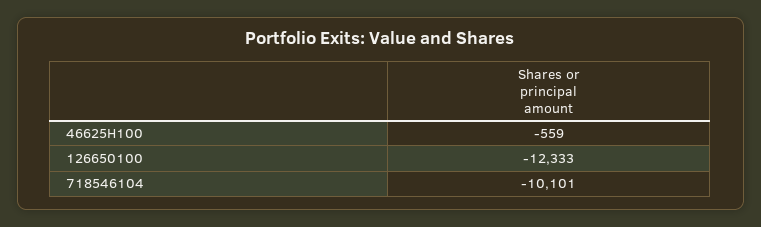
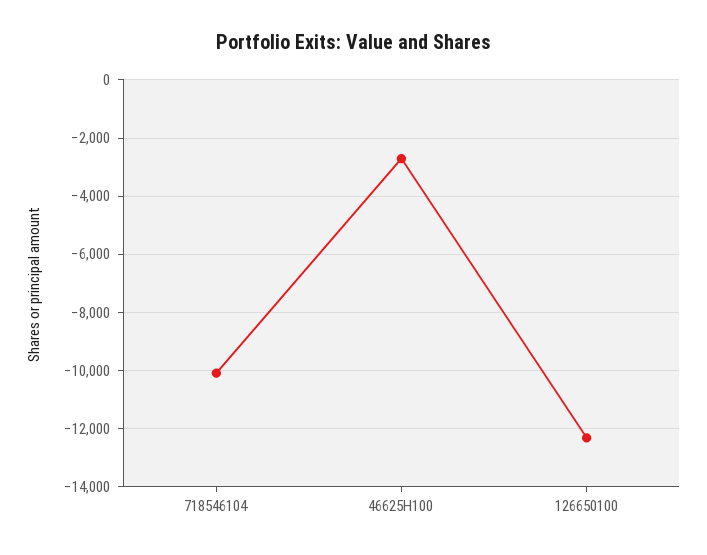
46625H100: -559 -> -2750

